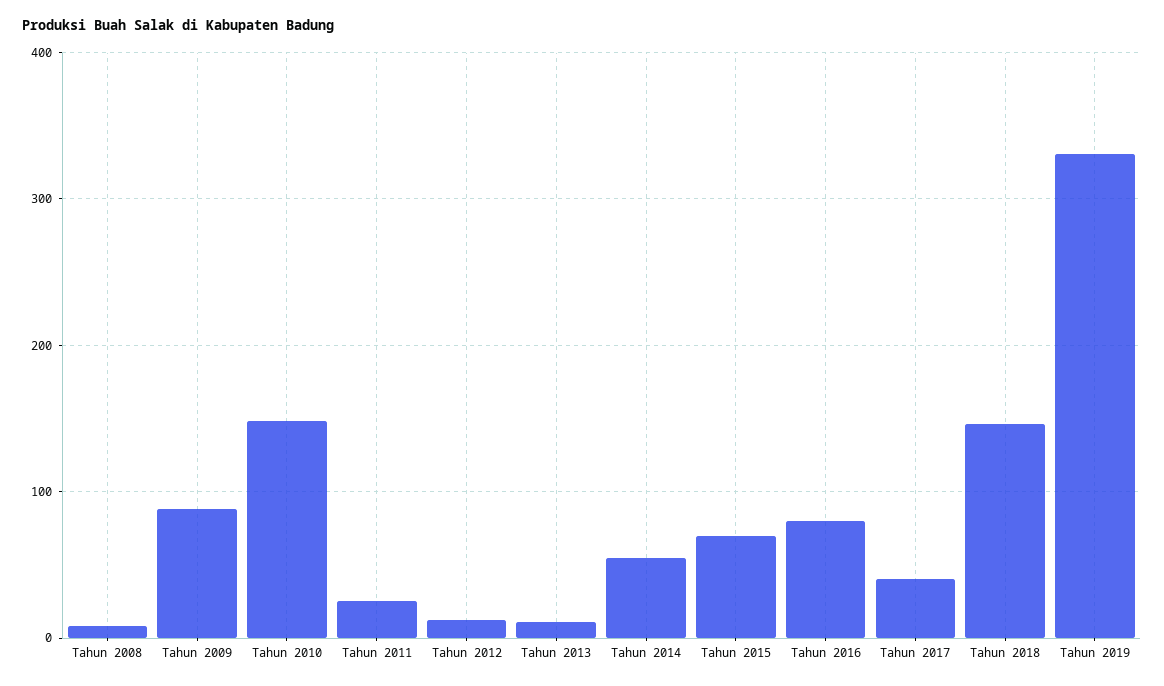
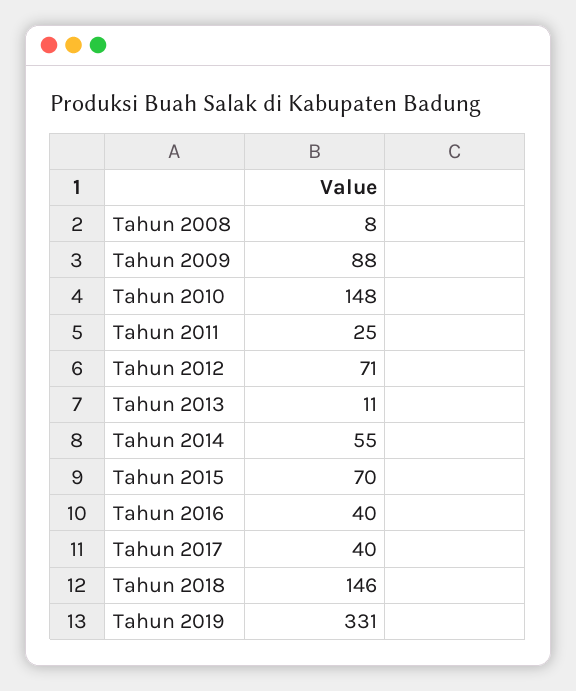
Tahun 2012: 10 -> 71
Tahun 2016: 80 -> 40

